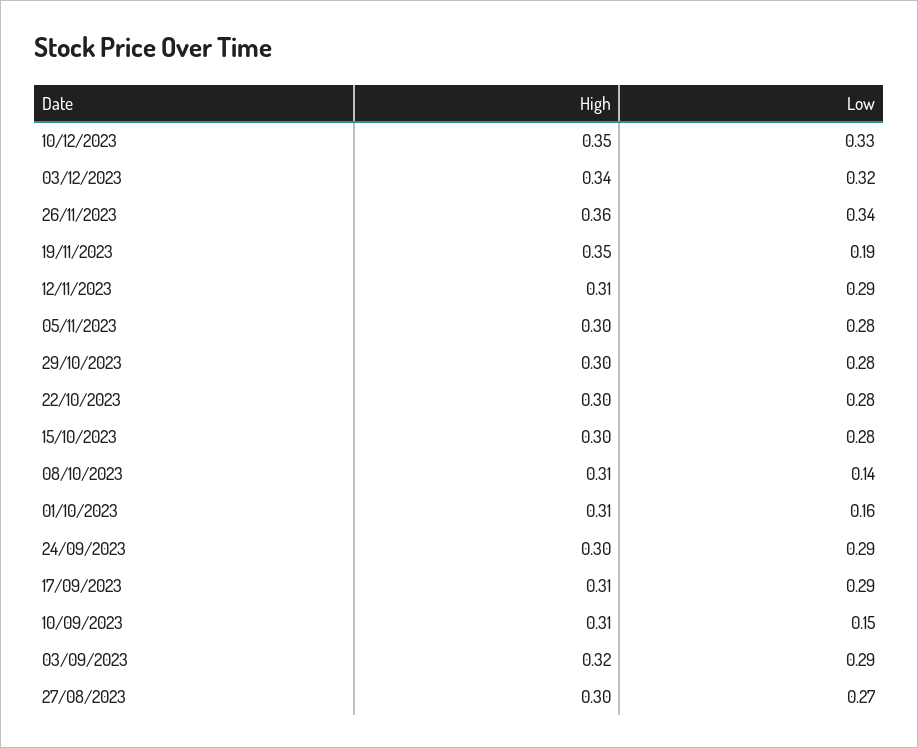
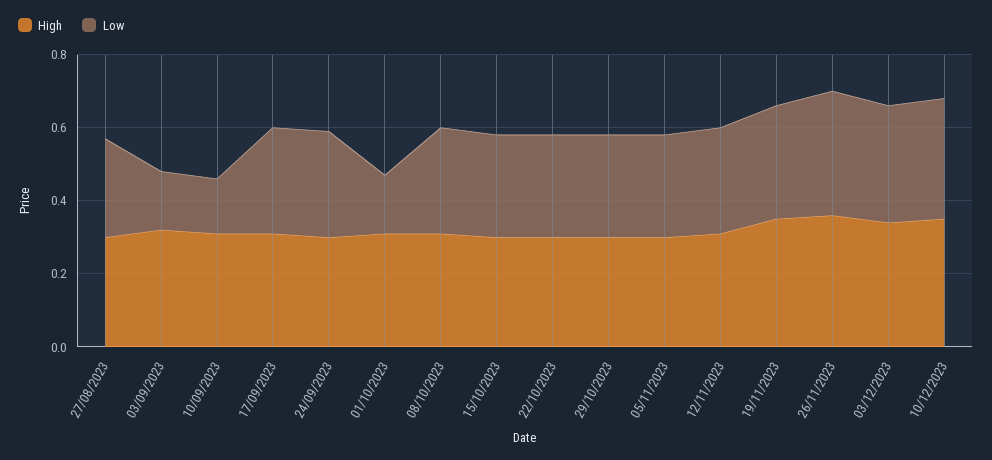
Low, 19/11/2023: 0.19 -> 0.3
Low, 08/10/2023: 0.14 -> 0.3
Low, 03/09/2023: 0.29 -> 0.15

